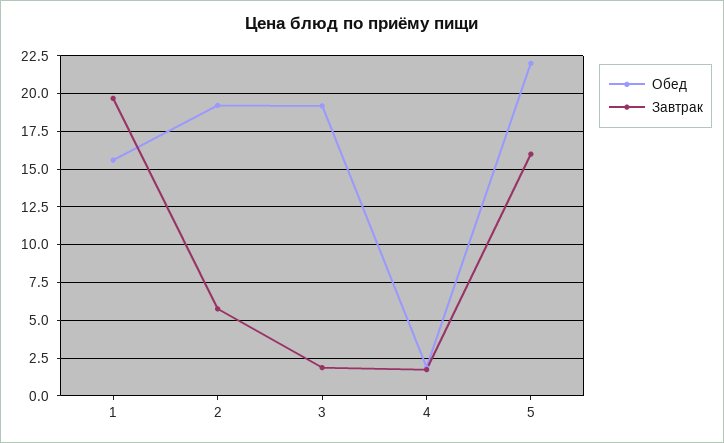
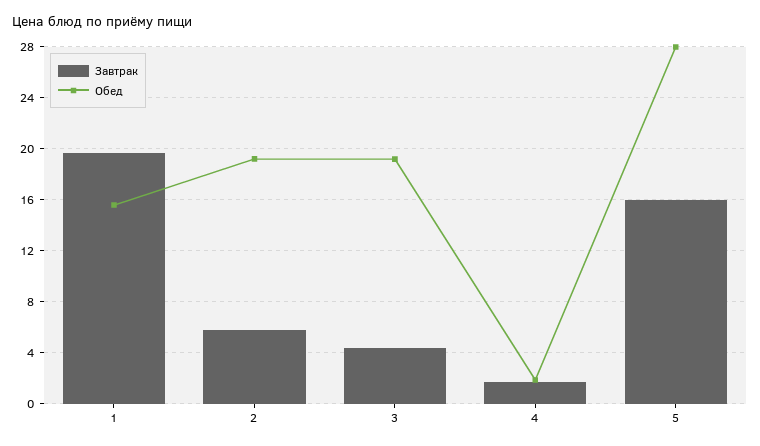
Завтрак, 3: 2 -> 4.5
Обед, 5: 22 -> 28

